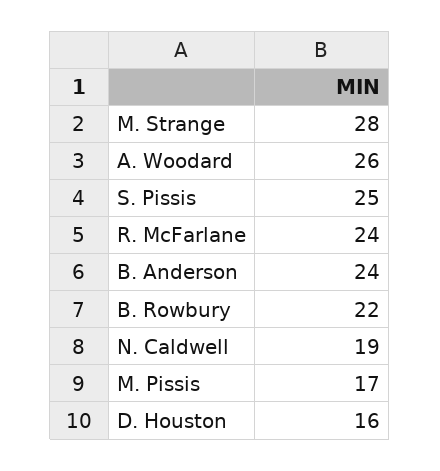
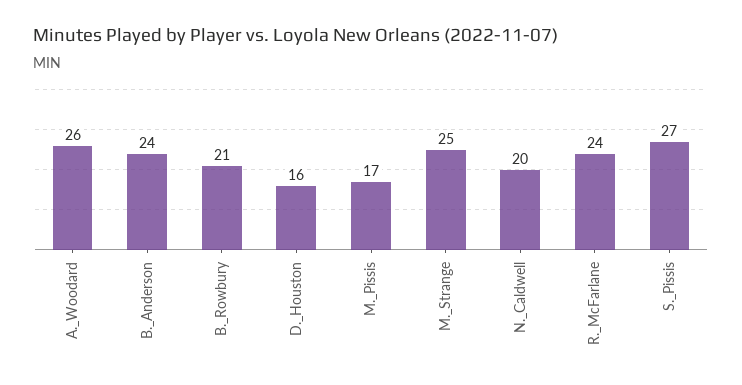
M. Strange: 28 -> 25
S. Pissis: 25 -> 27
B. Rowbury: 22 -> 21
N. Caldwell: 19 -> 20

